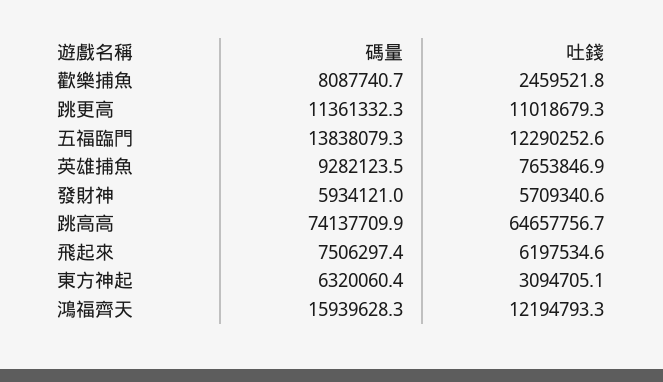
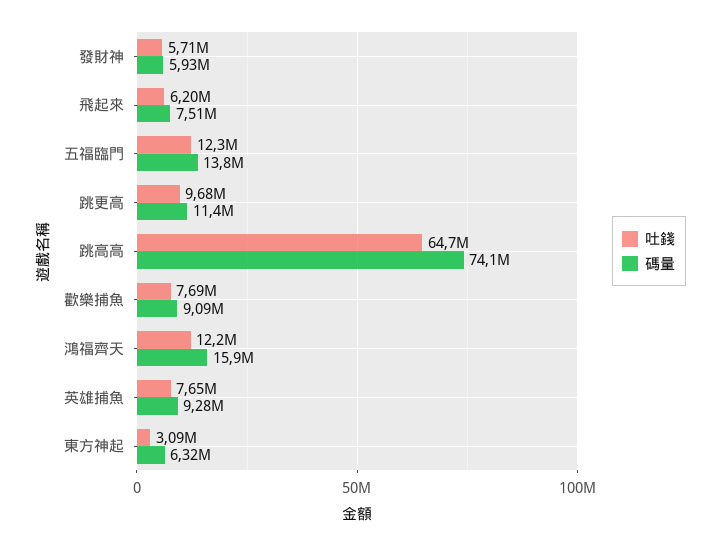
碼量, 歡樂捕魚: 8087740.7 -> 9090000
吐錢, 歡樂捕魚: 2459521.8 -> 7690000
吐錢, 跳更高: 11018679.3 -> 9680000

